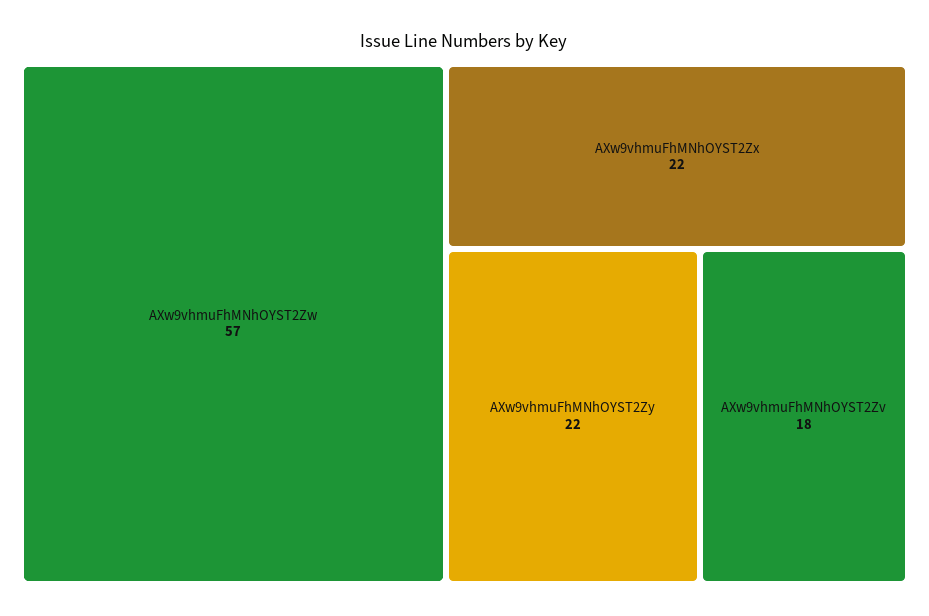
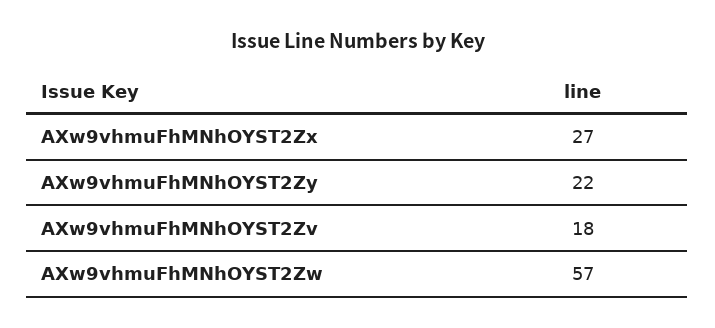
AXw9vhmuFhMNhOYST2Zx: 22 -> 27

